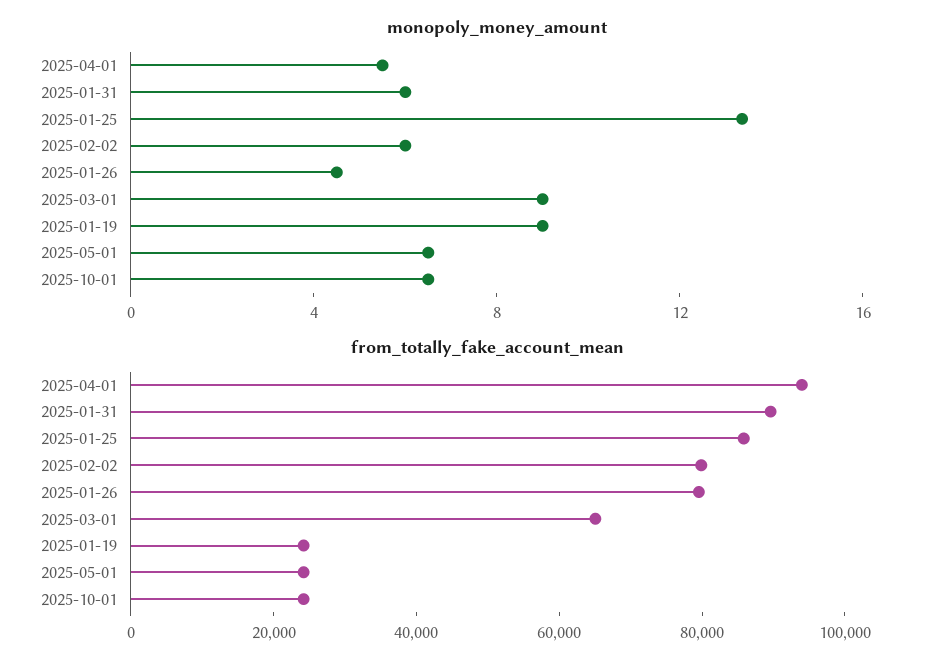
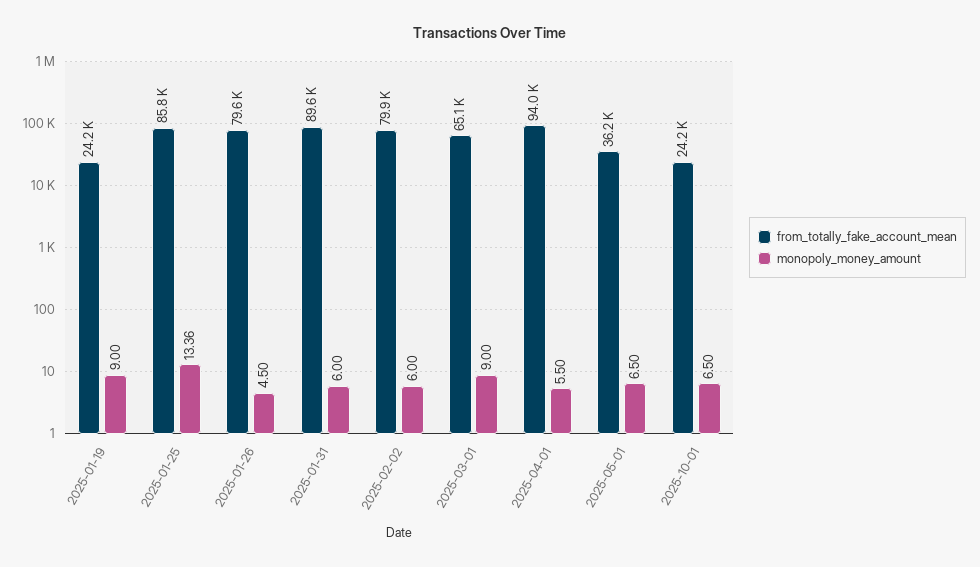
from_totally_fake_account_mean, 2025-05-01: 25000 -> 36200

